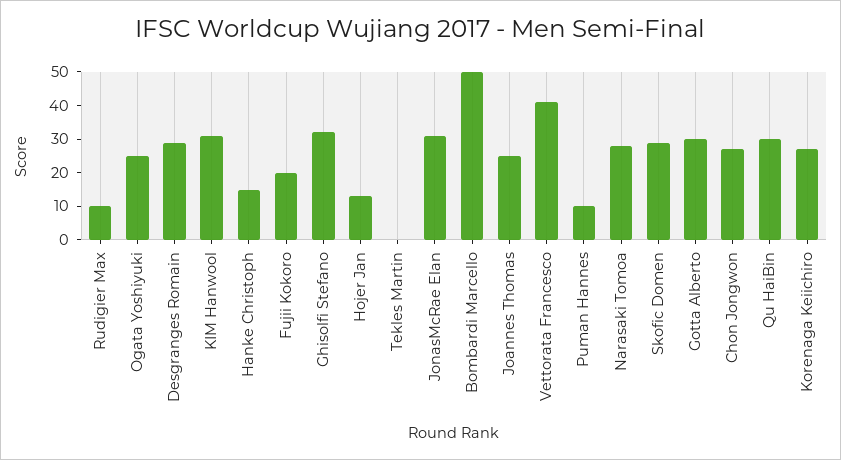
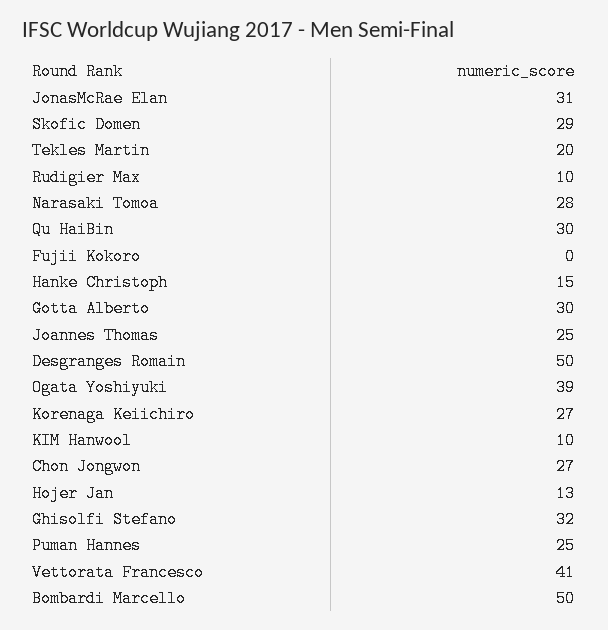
Ogata Yoshiyuki: 25 -> 39
Desgranges Romain: 30 -> 50
KIM Hanwool: 30 -> 10
Fujii Kokoro: 20 -> 0
Tekles Martin: 0 -> 20
Puman Hannes: 10 -> 25

